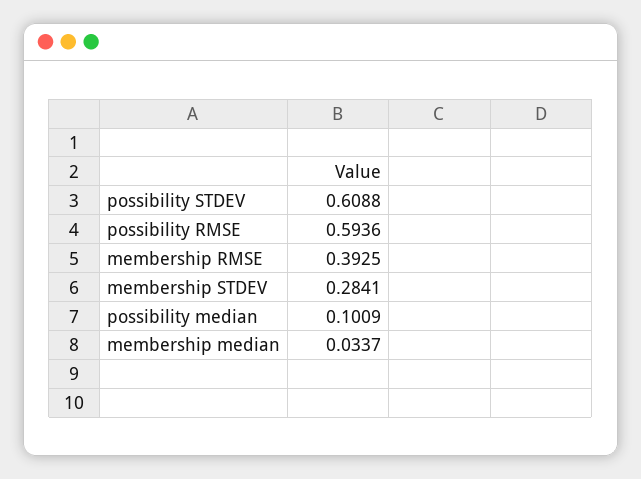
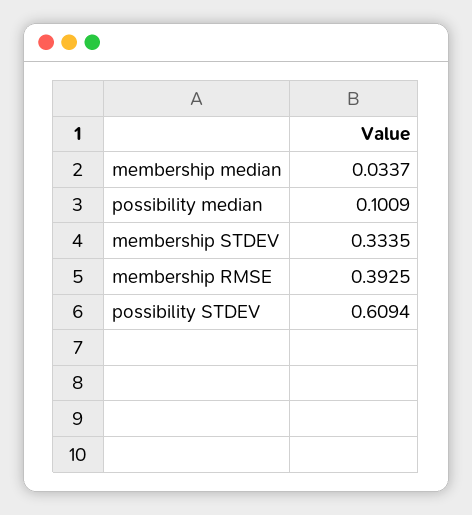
possibility STDEV: 0.6088 -> 0.6094
possibility RMSE: 0.5936 -> none
membership STDEV: 0.2841 -> 0.3335

